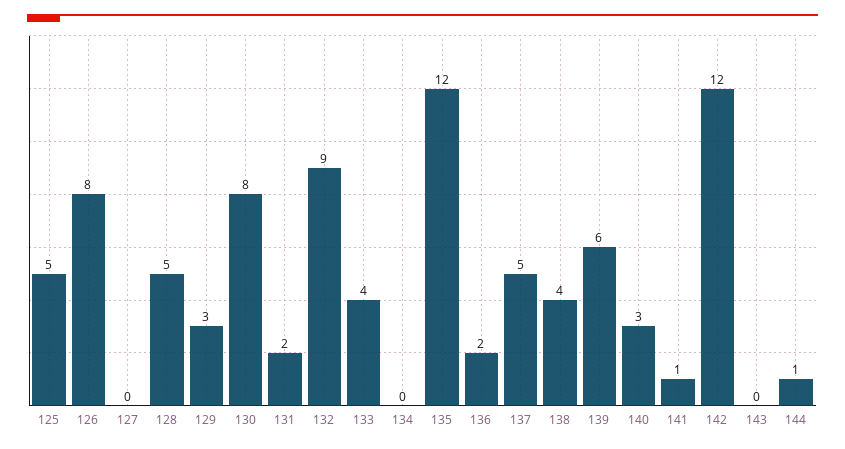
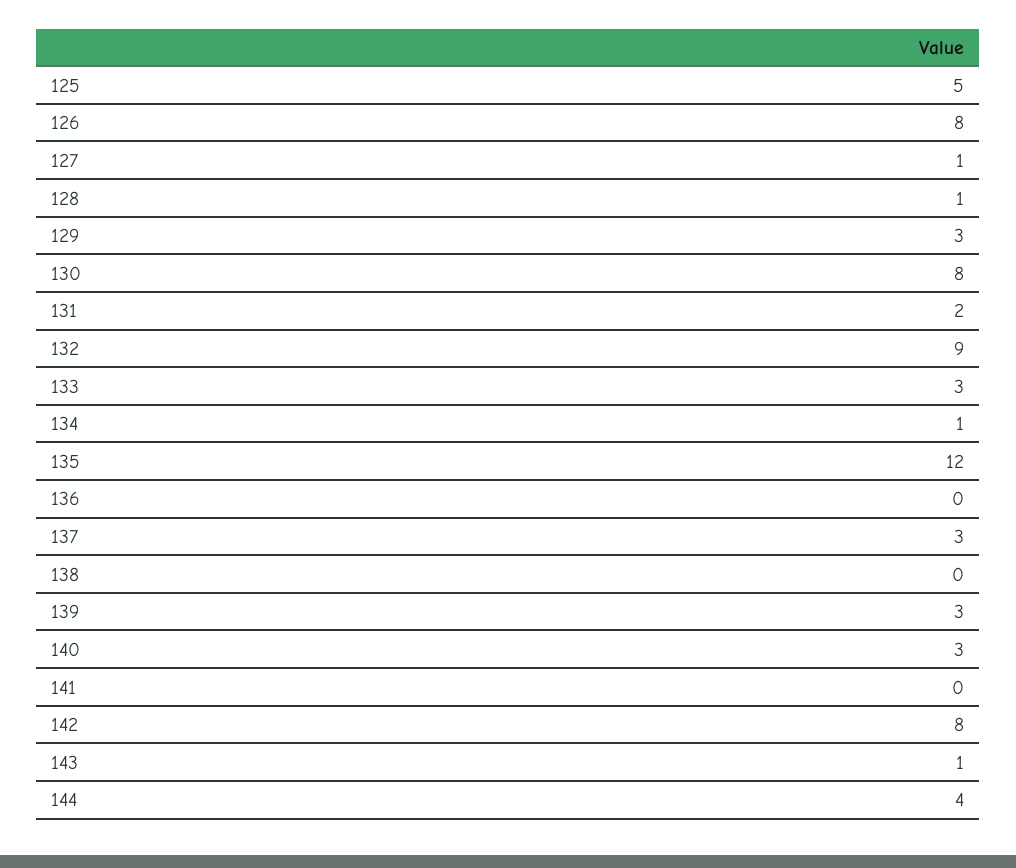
127: 0 -> 1
128: 5 -> 1
133: 4 -> 3
134: 0 -> 1
136: 2 -> 0
137: 5 -> 3
138: 4 -> 0
139: 6 -> 3
141: 1 -> 0
142: 12 -> 8
143: 0 -> 1
144: 1 -> 4

